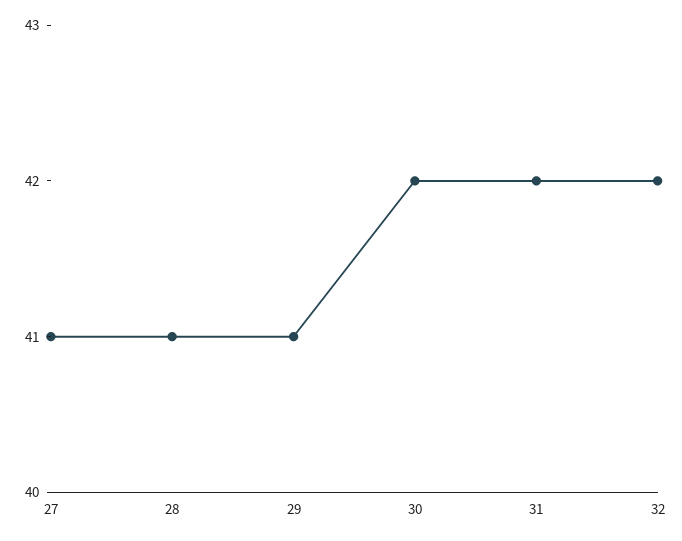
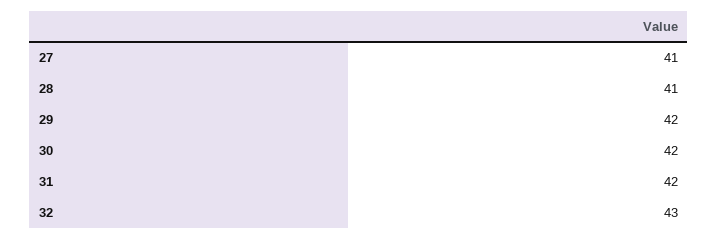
29: 41 -> 42
32: 42 -> 43

